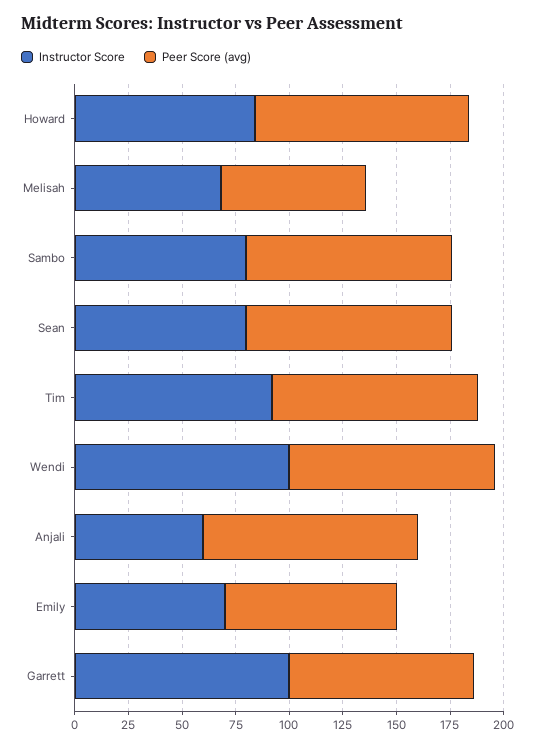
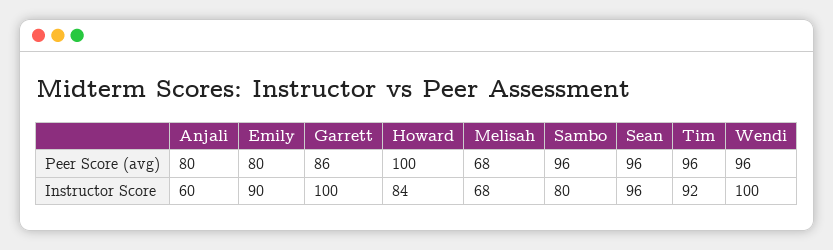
Instructor Score, Sean: 80 -> 96
Peer Score (avg), Anjali: 100 -> 80
Instructor Score, Emily: 70 -> 90

